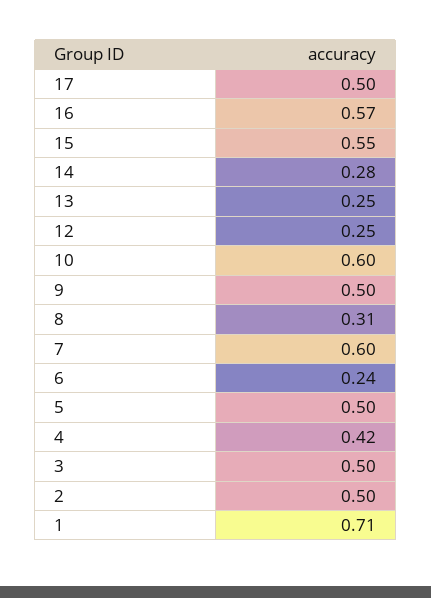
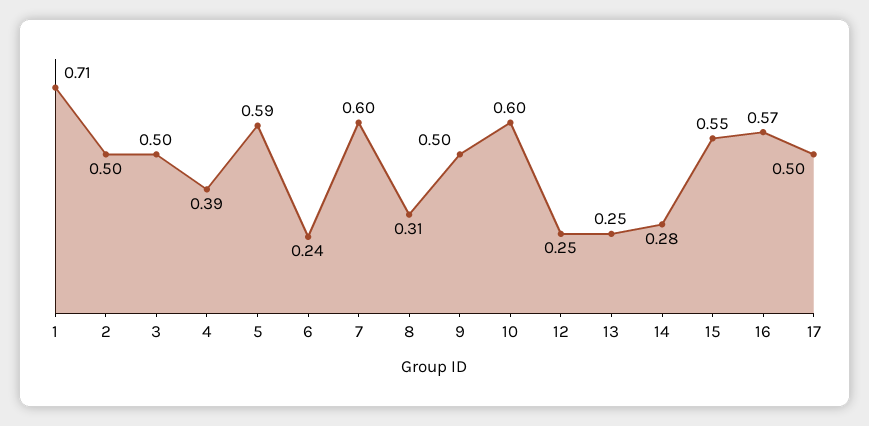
5: 0.5 -> 0.59
4: 0.42 -> 0.39

